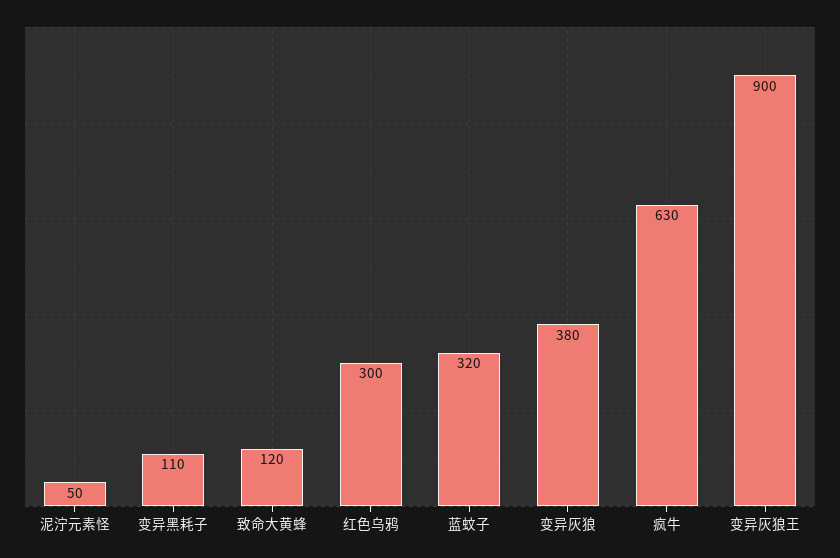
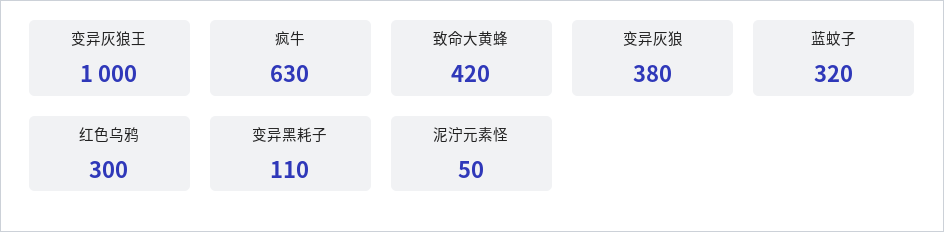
致命大黄蜂: 120 -> 420
变异灰狼王: 900 -> 1000

